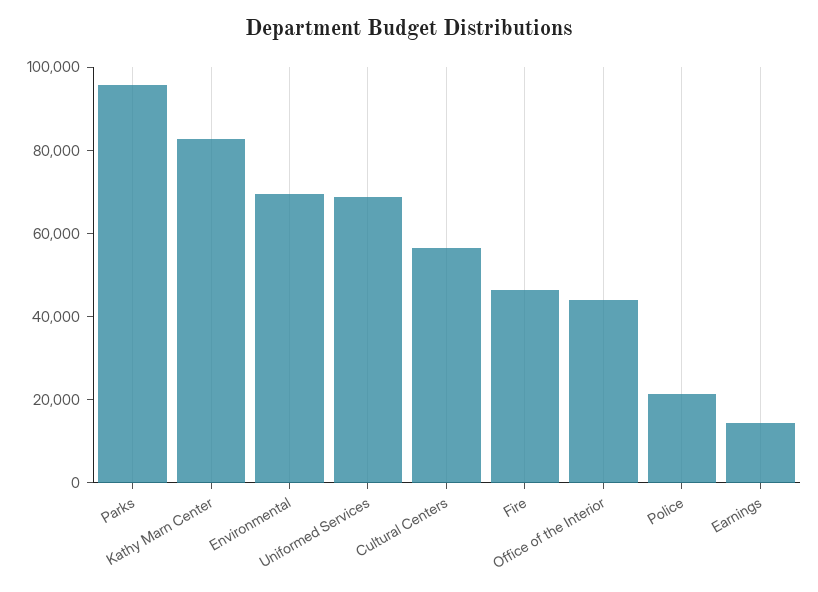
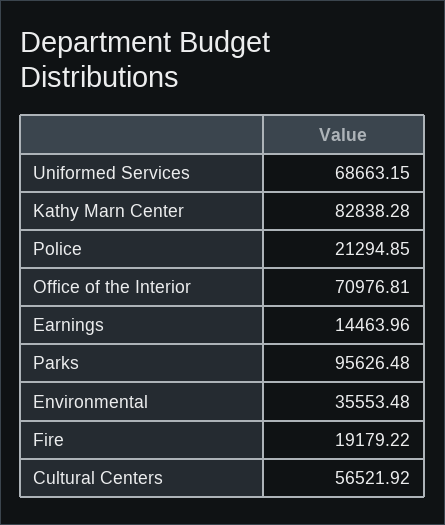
Environmental: 70000 -> 35553.48
Fire: 45000 -> 19179.22
Office of the Interior: 45000 -> 70976.81

